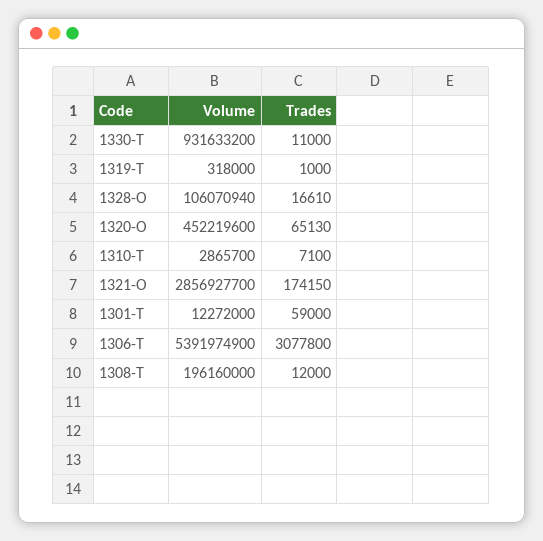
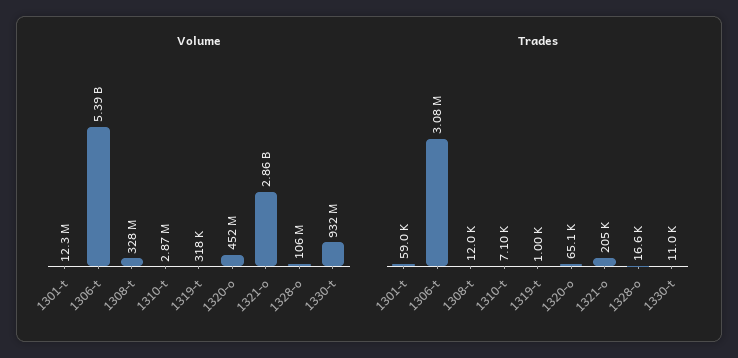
Trades, 1321-O: 174150 -> 205000
Volume, 1308-T: 196160000 -> 328000000

